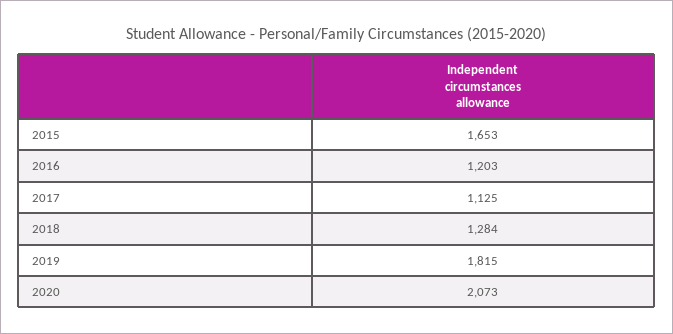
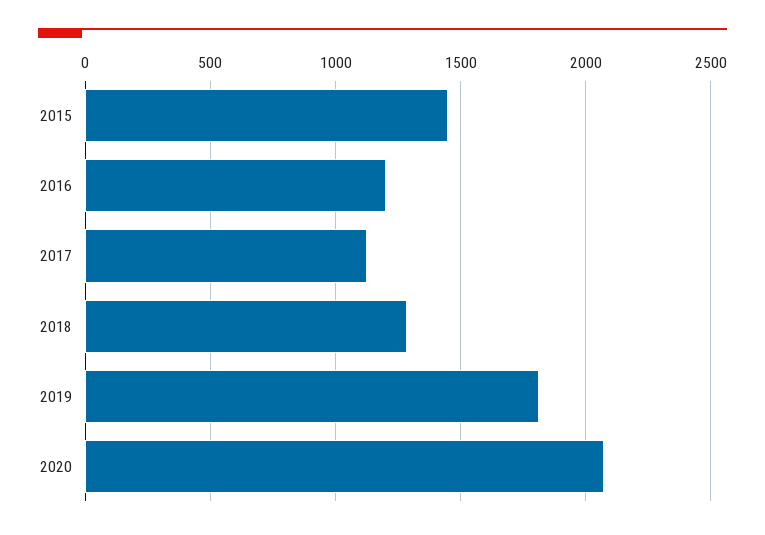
2015: 1653 -> 1450

